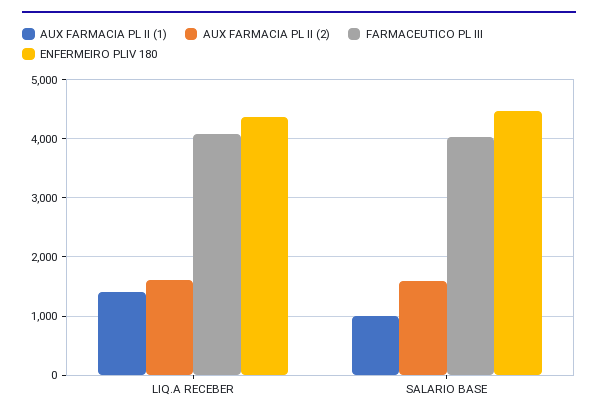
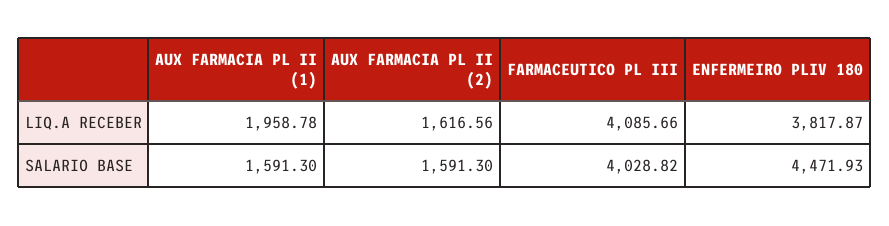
AUX FARMACIA PL II (1), LIQ.A RECEBER: 1400 -> 1958.78
ENFERMEIRO PLIV 180, LIQ.A RECEBER: 4400 -> 3817.87
AUX FARMACIA PL II (1), SALARIO BASE: 1000 -> 1591.3

